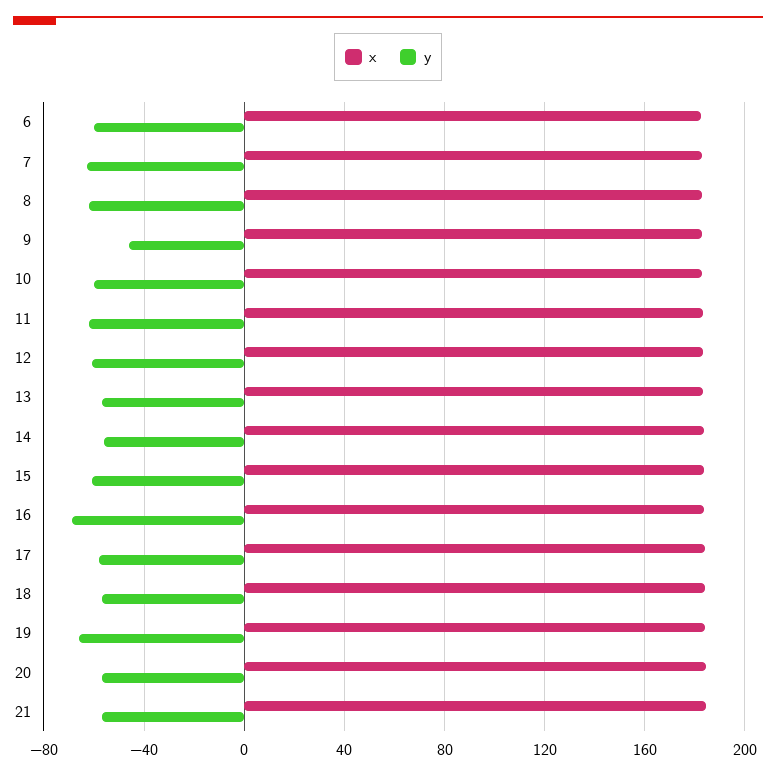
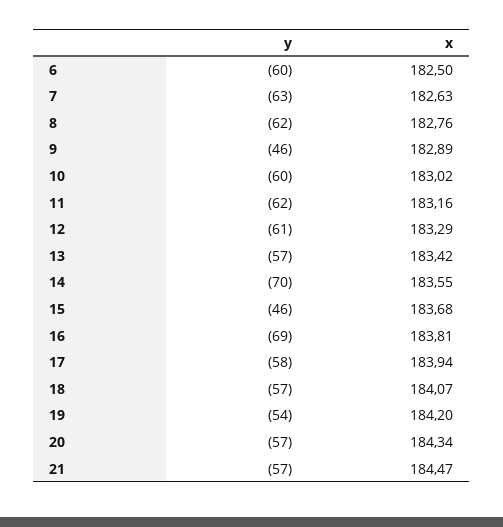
y, 14: -55 -> -70
y, 15: -60 -> -46
y, 19: -65 -> -54

